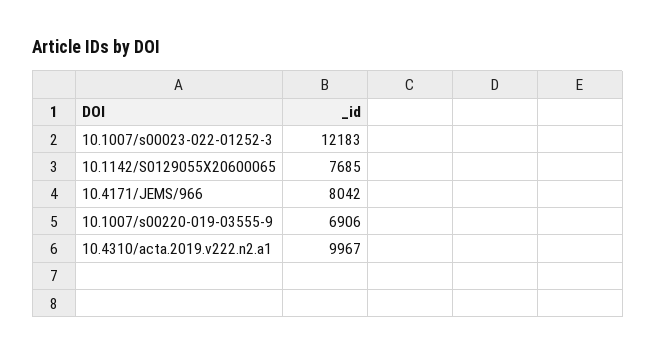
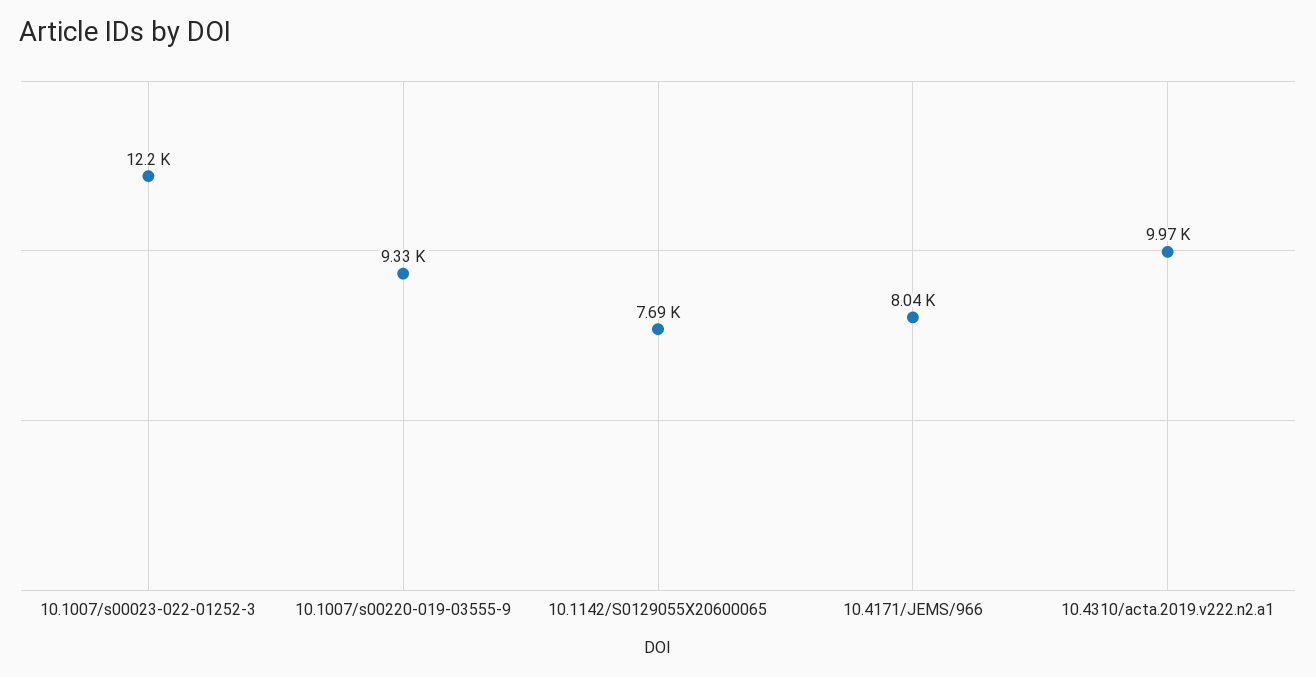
10.1007/s00220-019-03555-9: 6906 -> 9330

